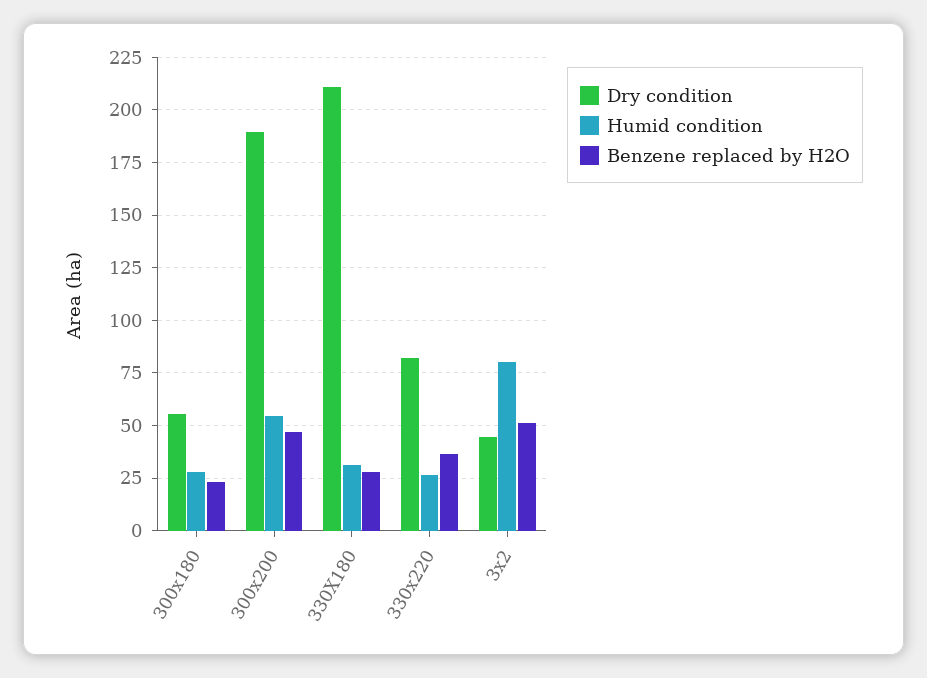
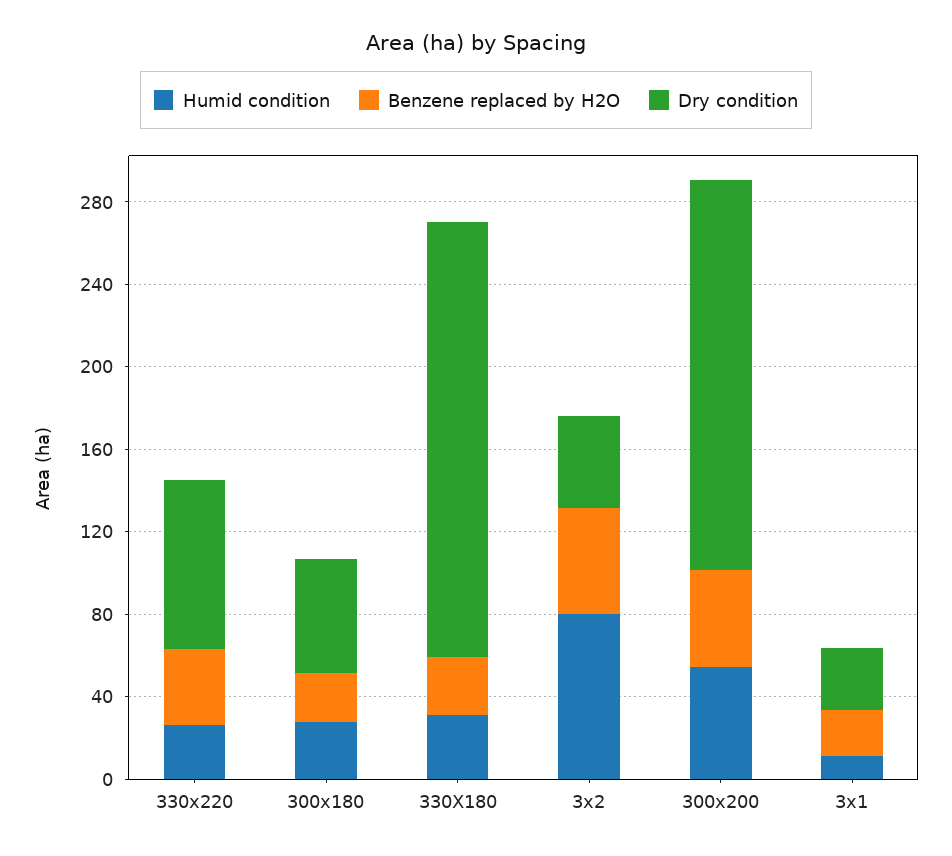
Humid condition, 3x1: none -> 10
Benzene replaced by H2O, 3x1: none -> 20
Dry condition, 3x1: none -> 30

